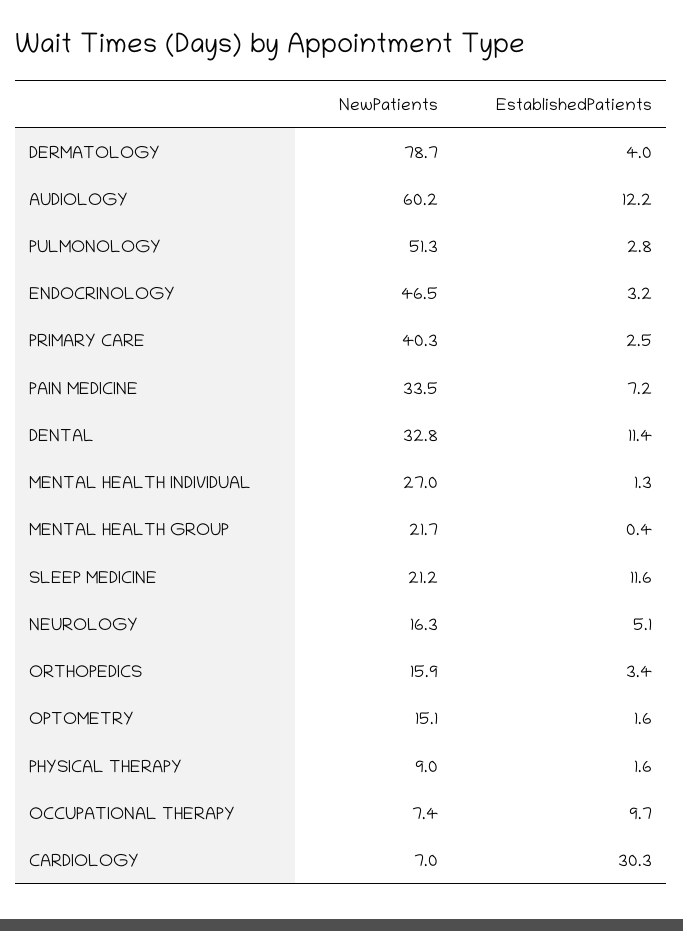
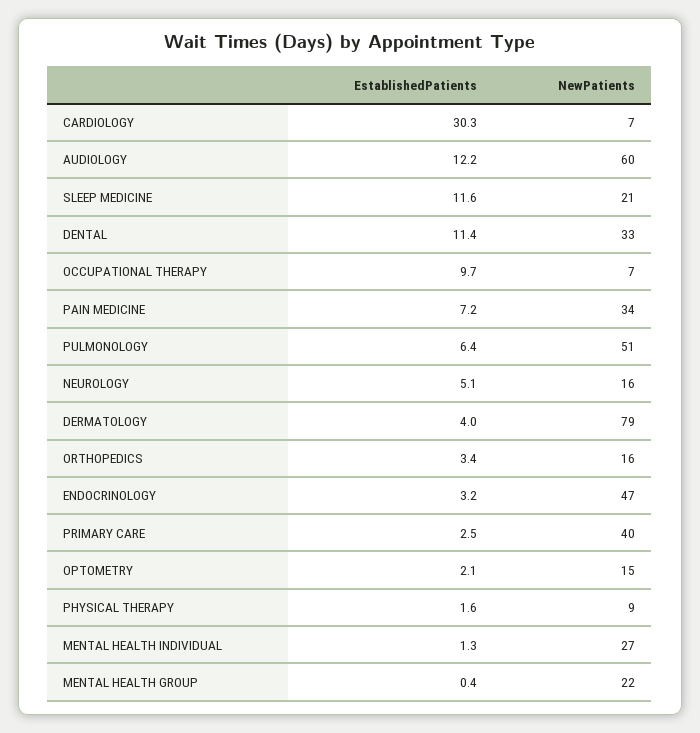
EstablishedPatients, PULMONOLOGY: 2.8 -> 6.4
EstablishedPatients, OPTOMETRY: 1.6 -> 2.1

